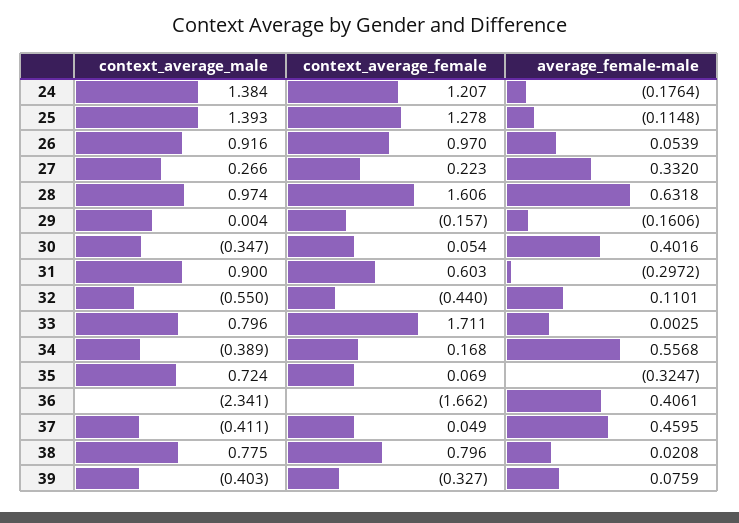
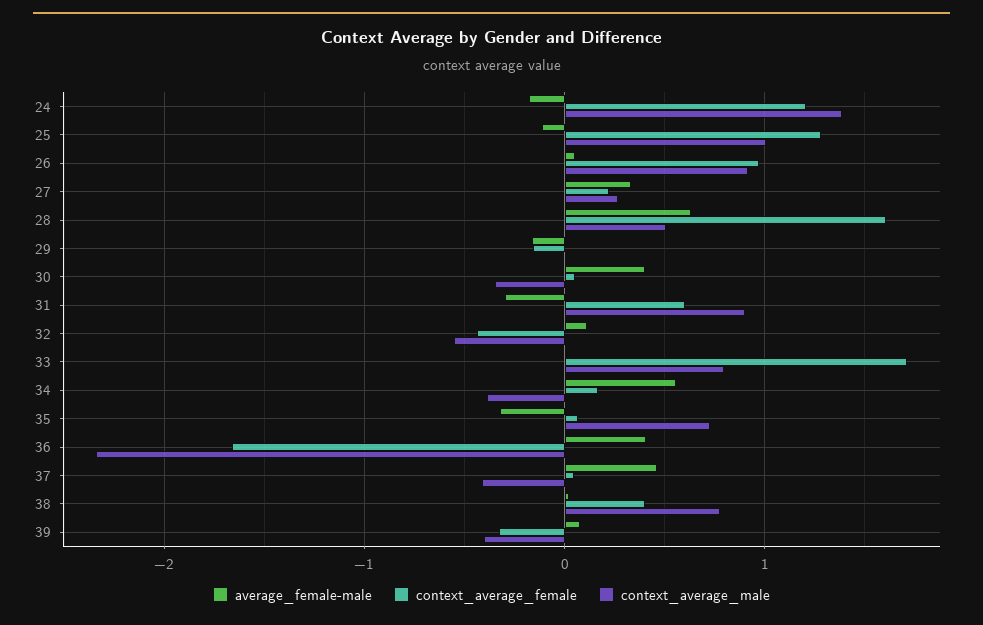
context_average_male, 25: 1.393 -> 1
context_average_male, 28: 0.974 -> 0.5
context_average_female, 38: 0.796 -> 0.4

